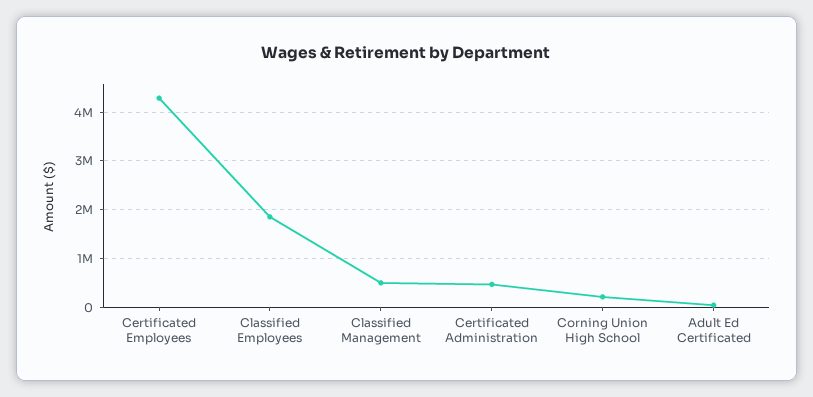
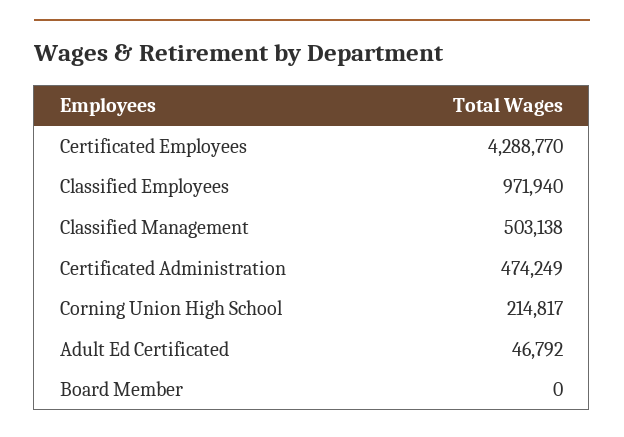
Classified Employees: 1800000 -> 971940
Board Member: none -> 0

